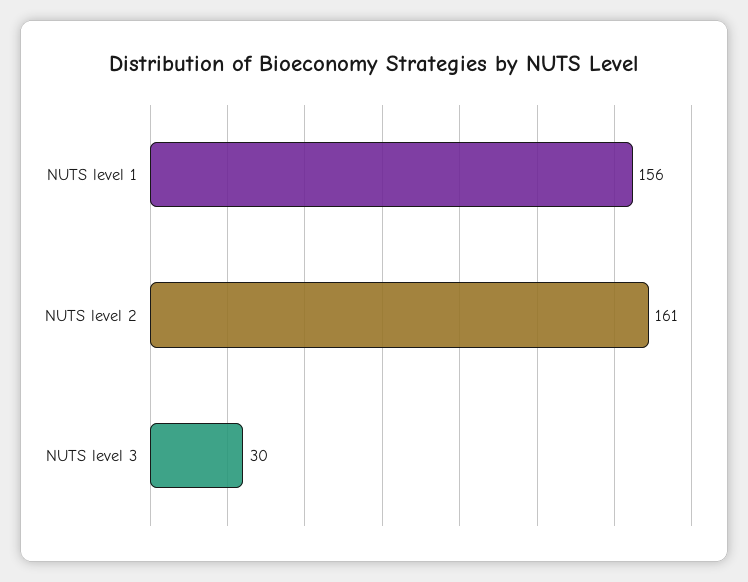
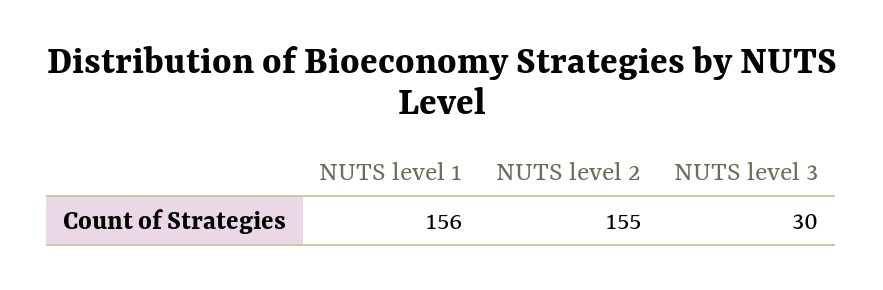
NUTS level 2: 161 -> 155

